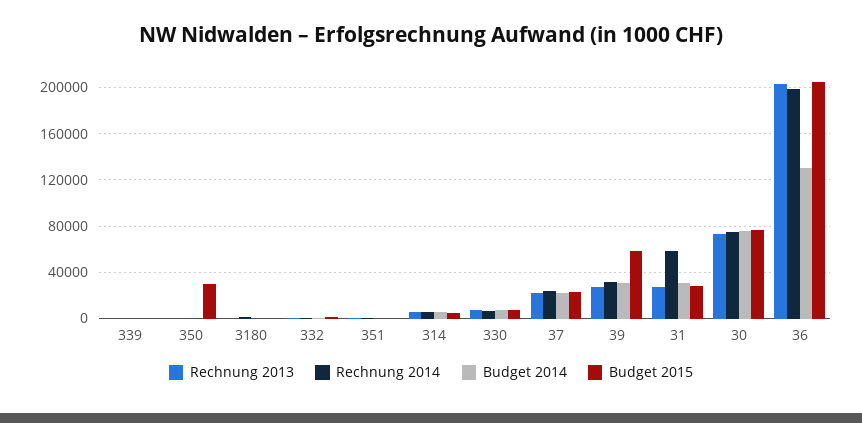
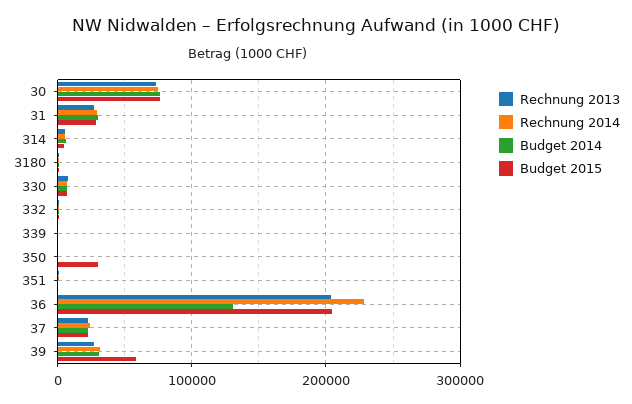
Rechnung 2014, 31: 60000 -> 30000
Rechnung 2014, 36: 200000 -> 230000

